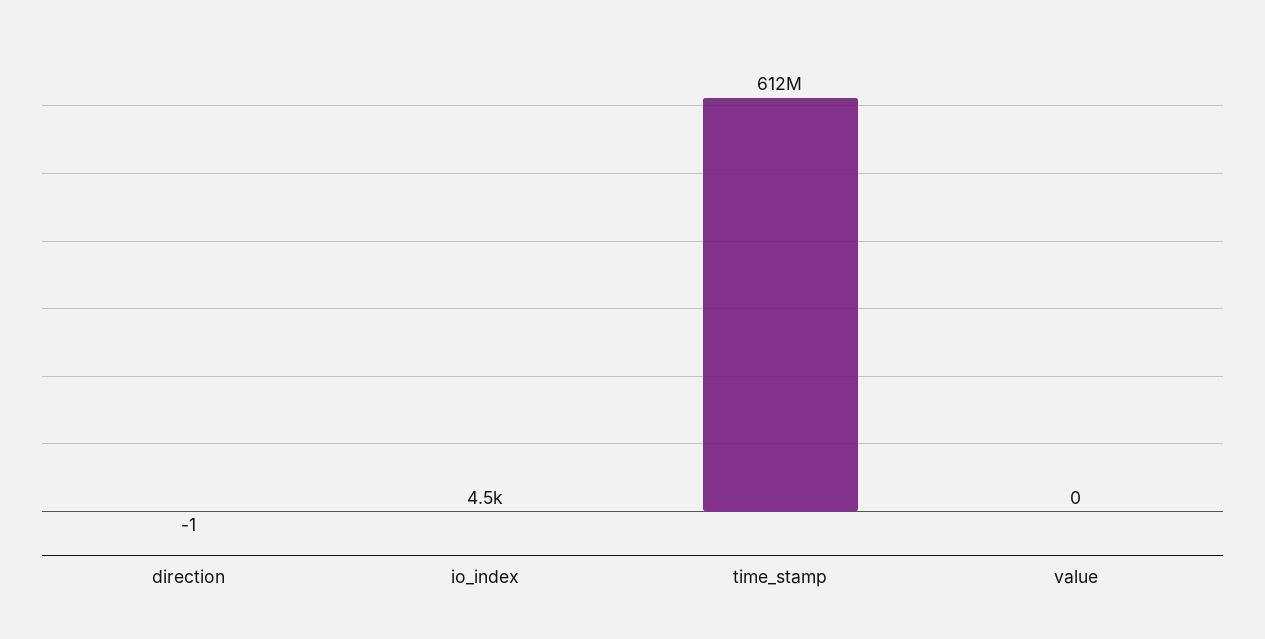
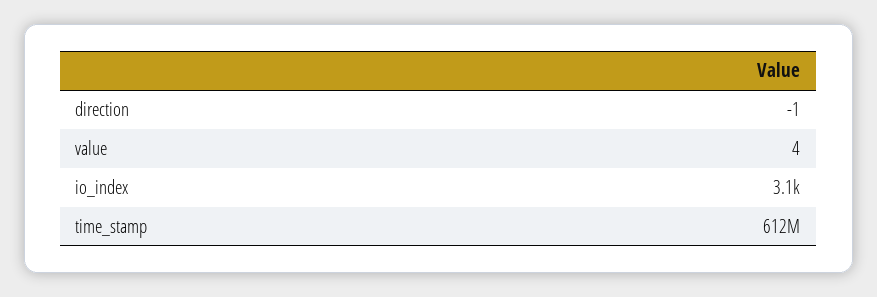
io_index: 4500 -> 3100
value: 0 -> 4

